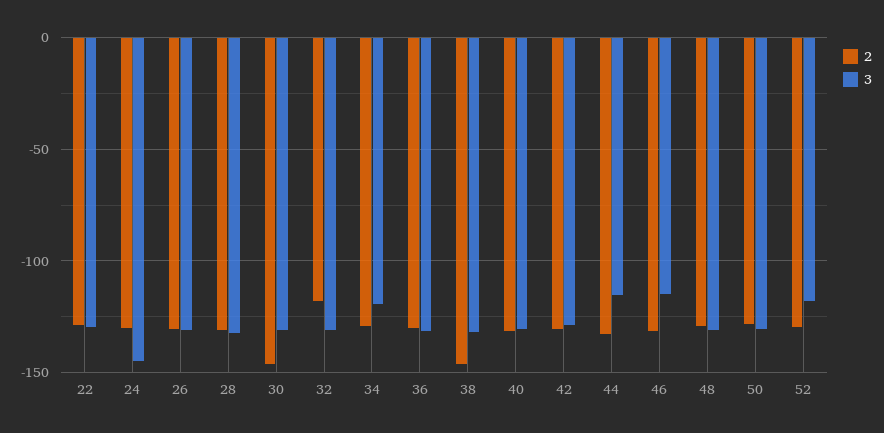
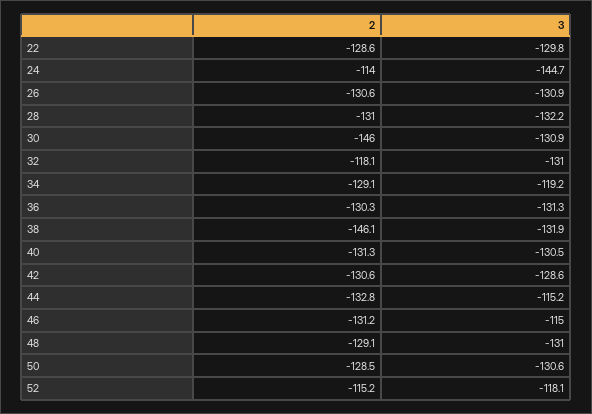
2, 24: -130 -> -114
2, 52: -130 -> -115.2

